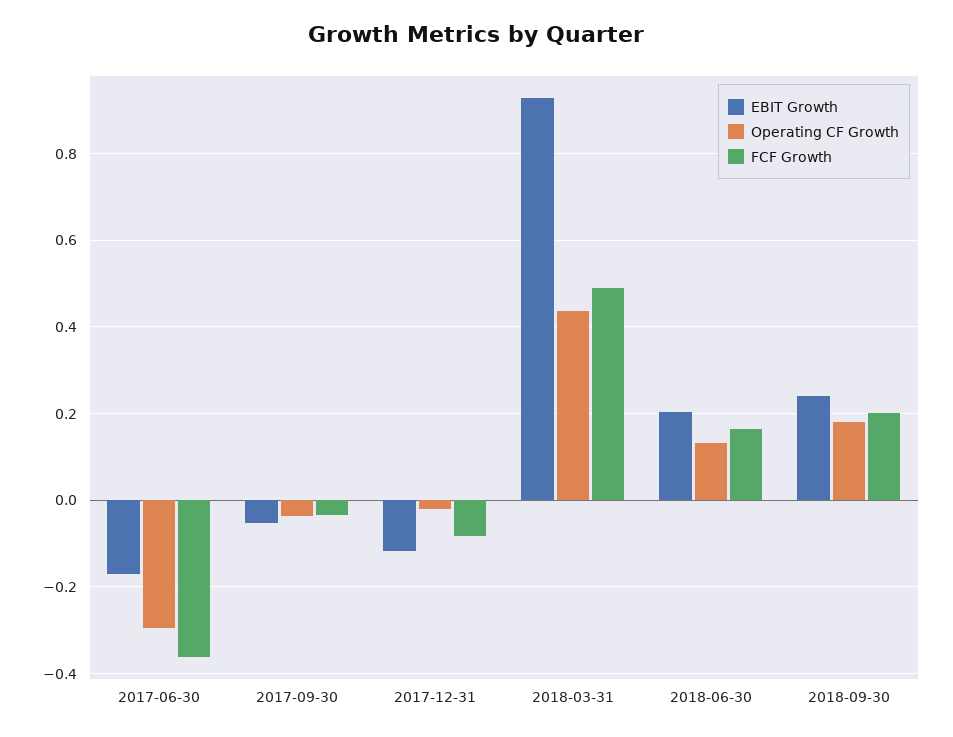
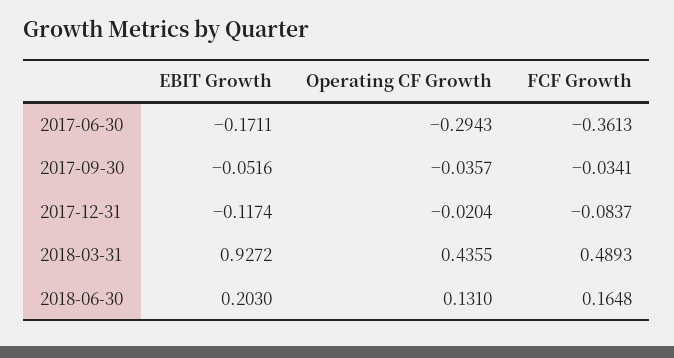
EBIT Growth, 2018-09-30: 0.24 -> none
Operating CF Growth, 2018-09-30: 0.18 -> none
FCF Growth, 2018-09-30: 0.2 -> none

